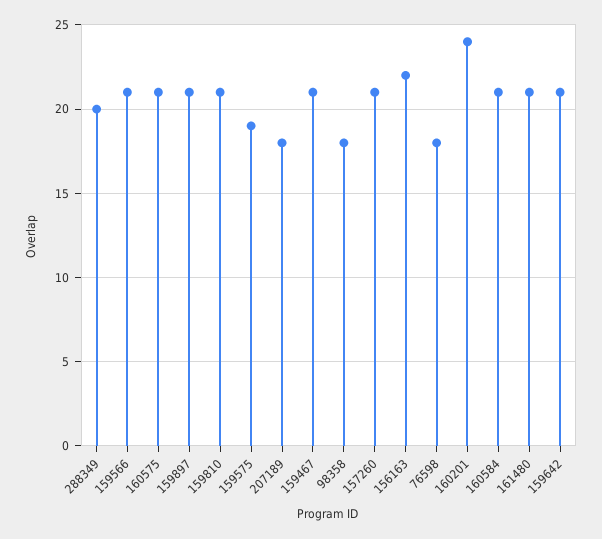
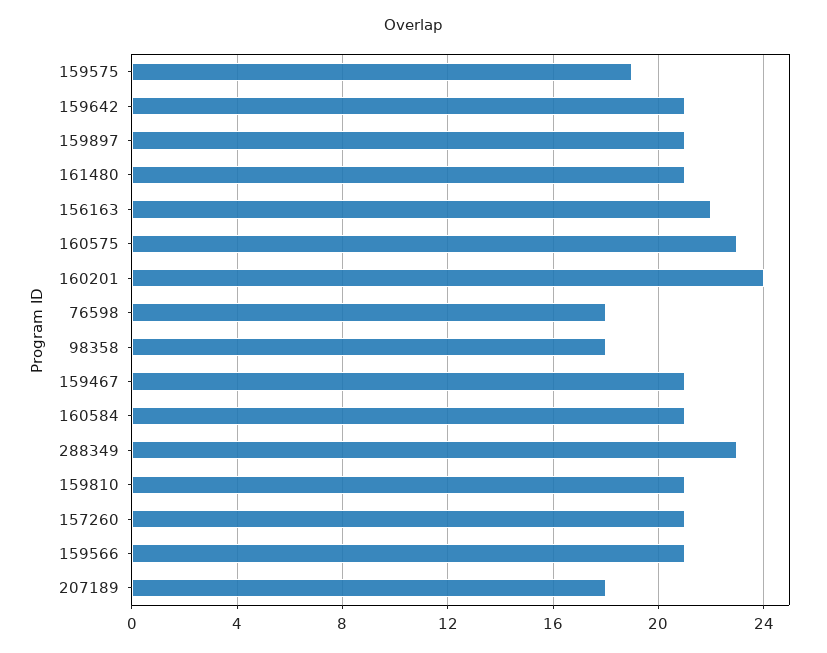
288349: 20 -> 23
160575: 21 -> 23

